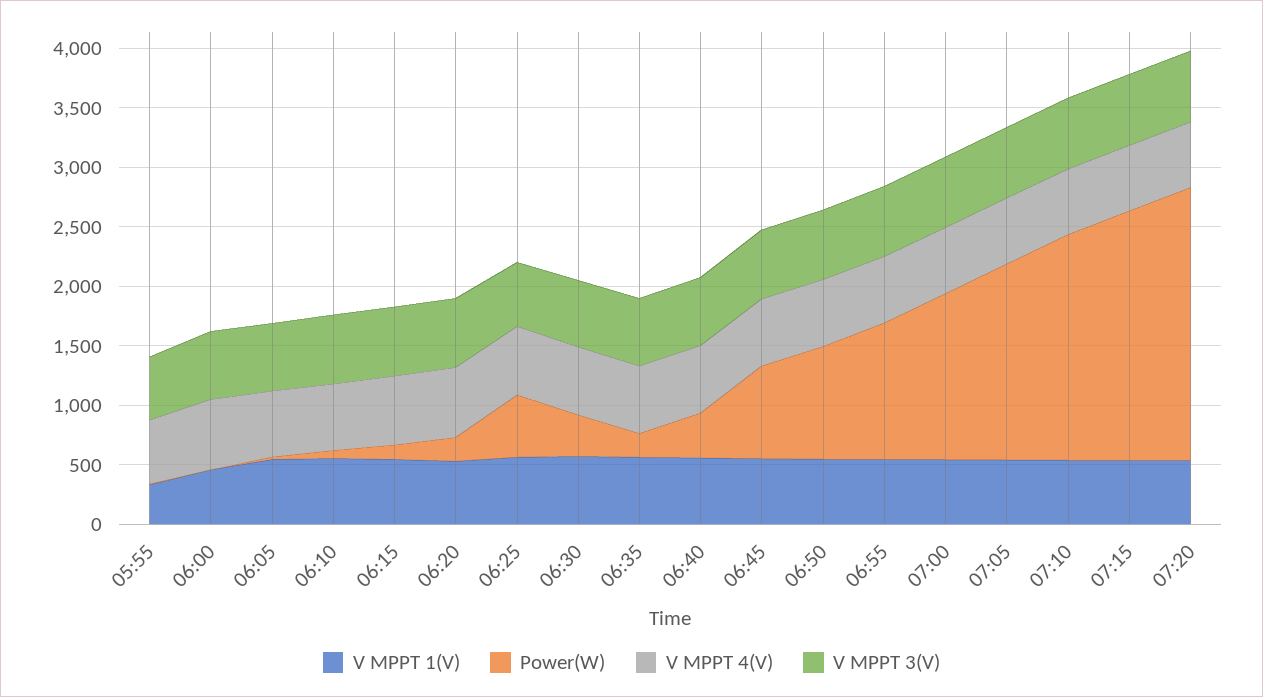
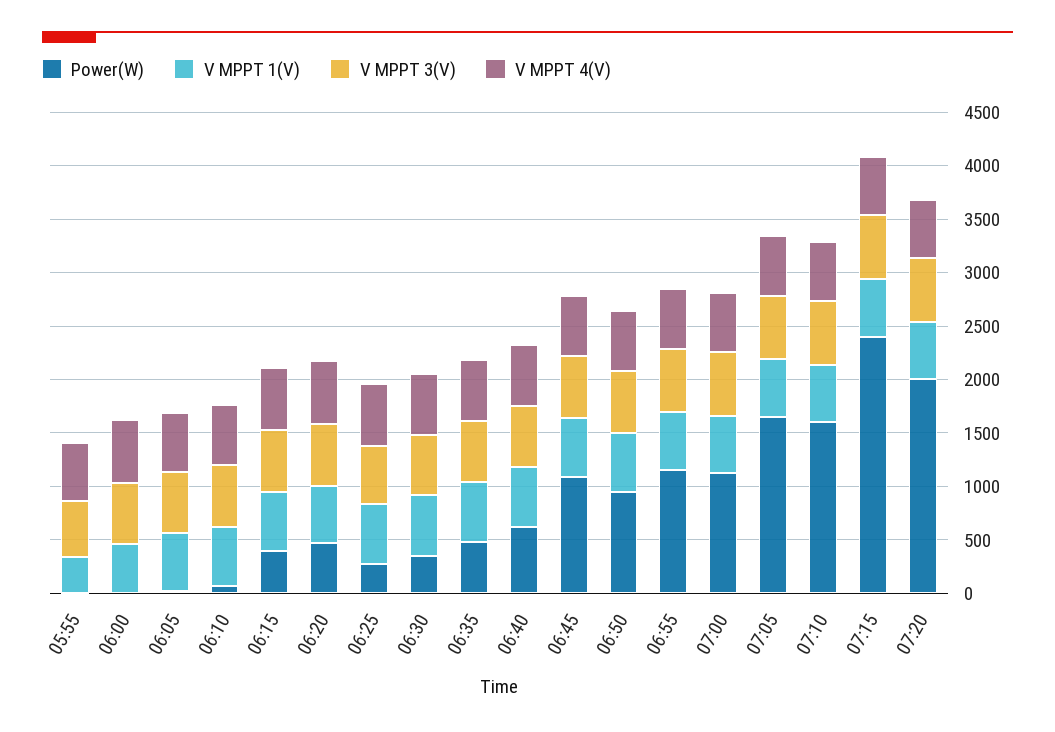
Power(W), 06:15: 100 -> 400
Power(W), 06:20: 200 -> 500
Power(W), 06:25: 500 -> 300
Power(W), 06:35: 200 -> 500
Power(W), 06:40: 400 -> 600
Power(W), 06:45: 800 -> 1100
Power(W), 07:00: 1400 -> 1100
Power(W), 07:10: 1900 -> 1600
Power(W), 07:15: 2100 -> 2400
Power(W), 07:20: 2300 -> 2000

